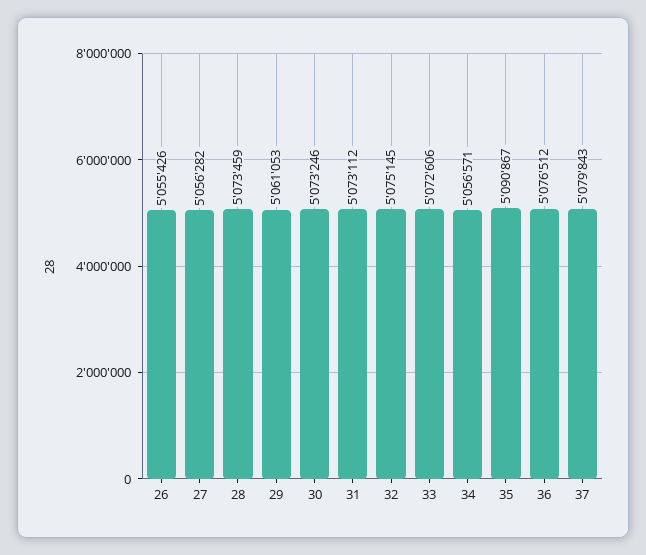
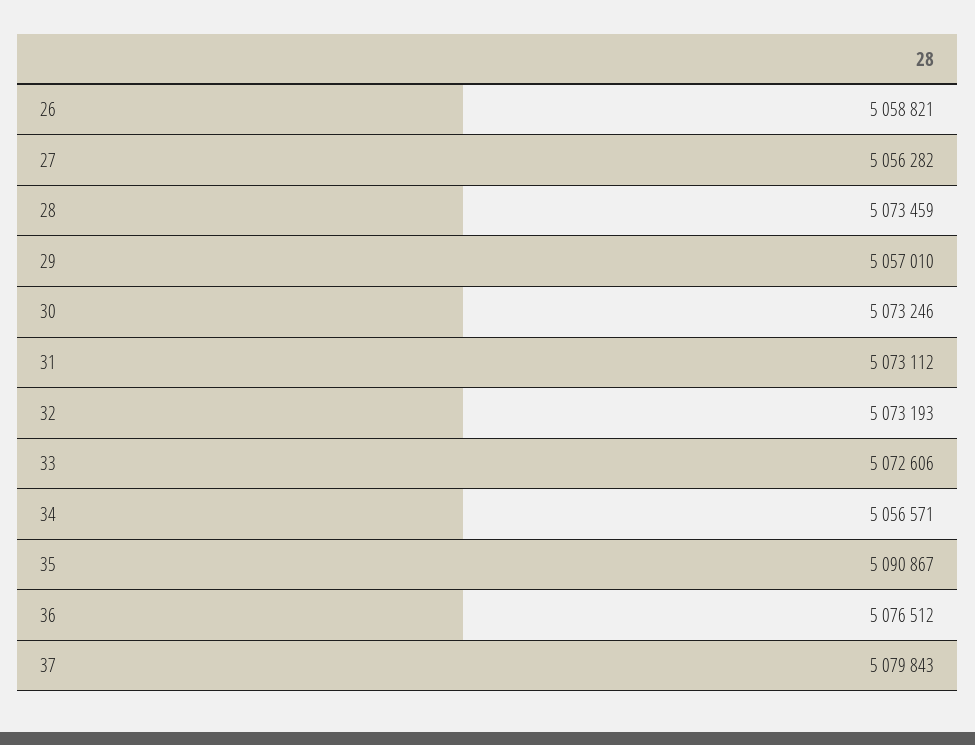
26: 5055426 -> 5058821
29: 5061053 -> 5057010
32: 5075145 -> 5073193

